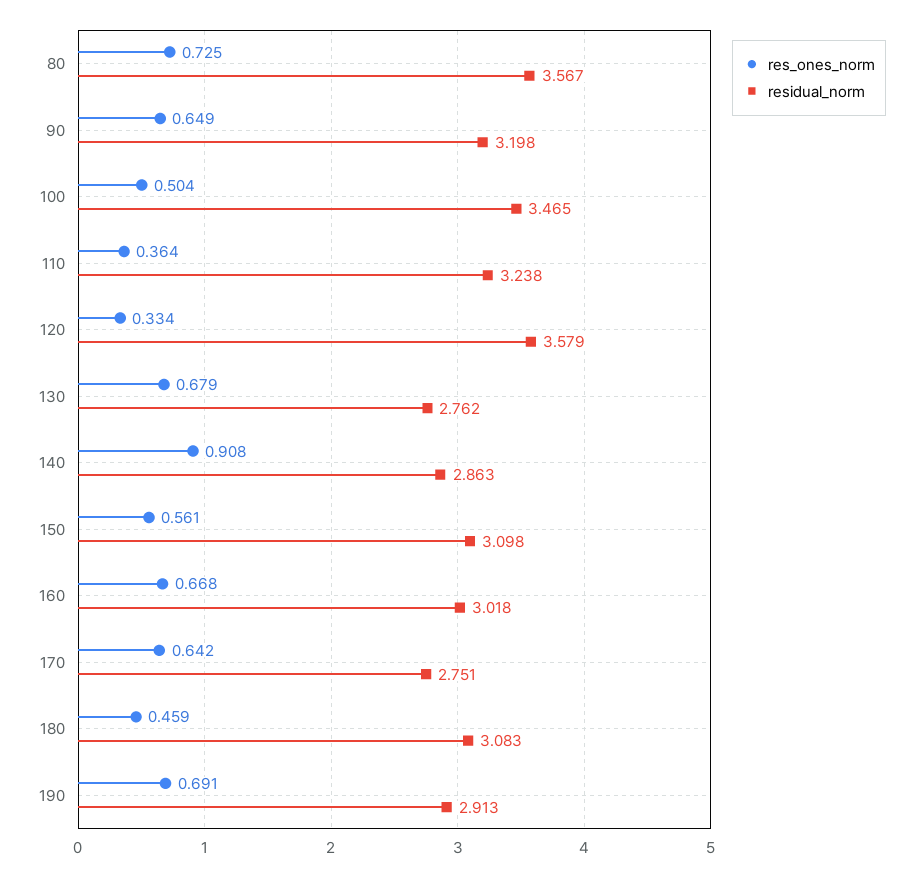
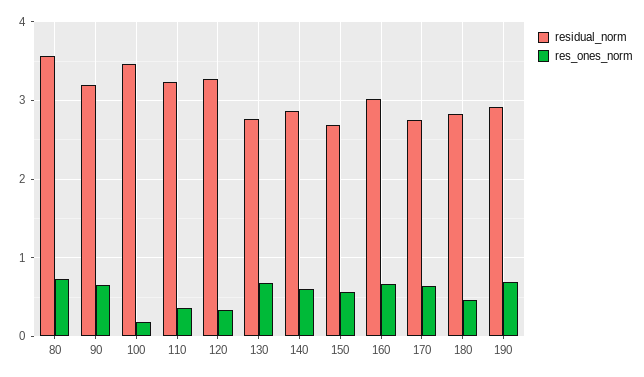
res_ones_norm, 100: 0.504 -> 0.2
residual_norm, 120: 3.579 -> 3.3
res_ones_norm, 140: 0.908 -> 0.6
residual_norm, 150: 3.098 -> 2.7
residual_norm, 180: 3.083 -> 2.8

